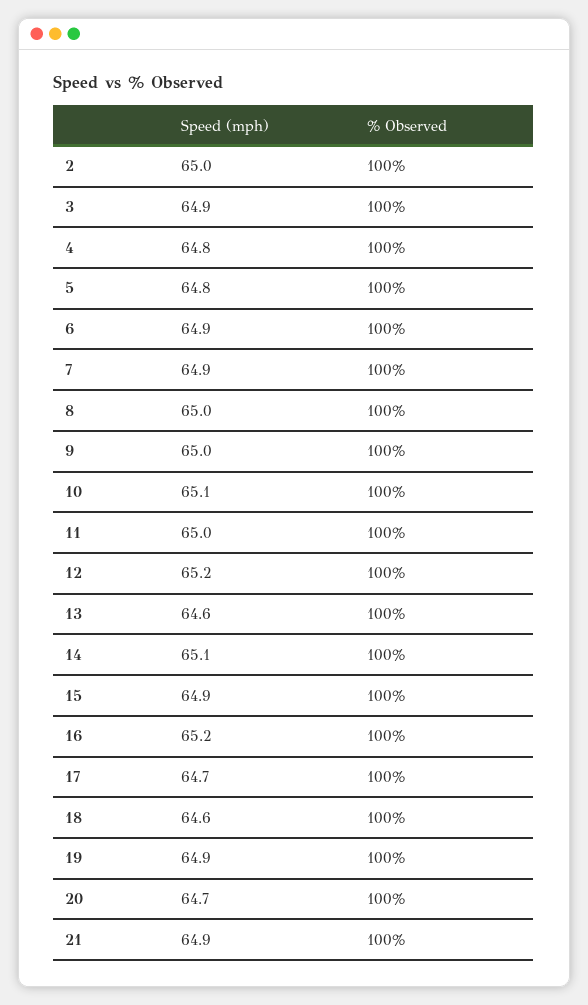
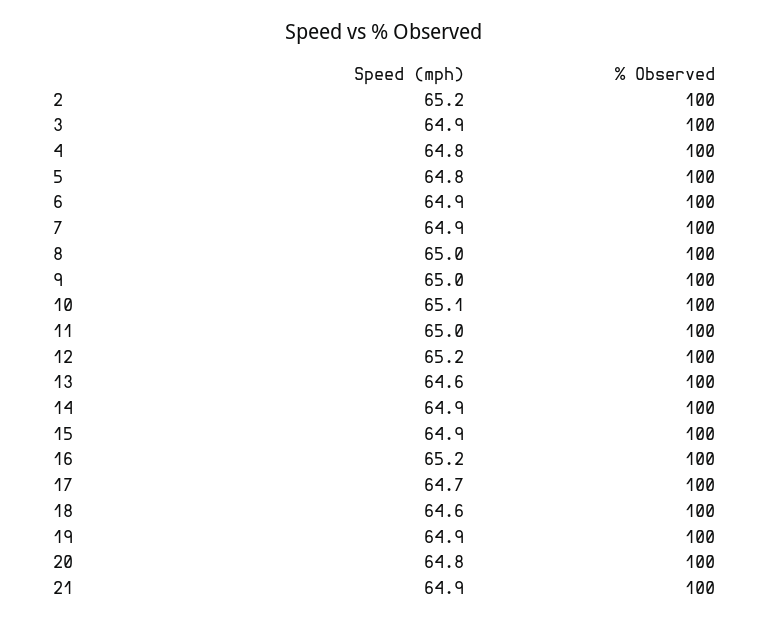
Speed (mph), 2: 65 -> 65.2
Speed (mph), 14: 65.1 -> 64.9
Speed (mph), 20: 64.7 -> 64.8

